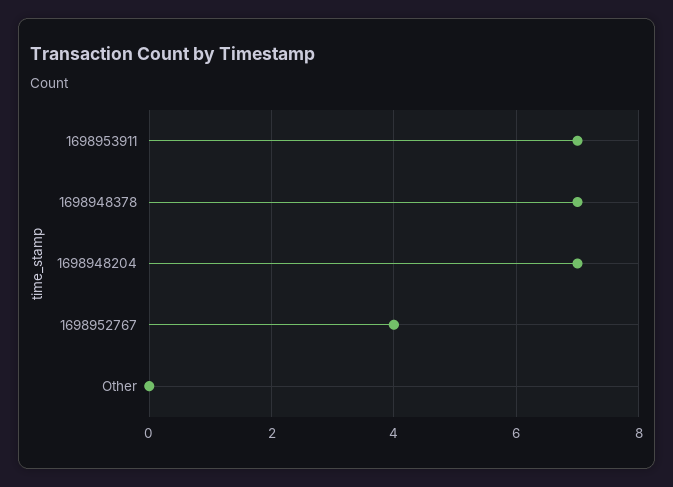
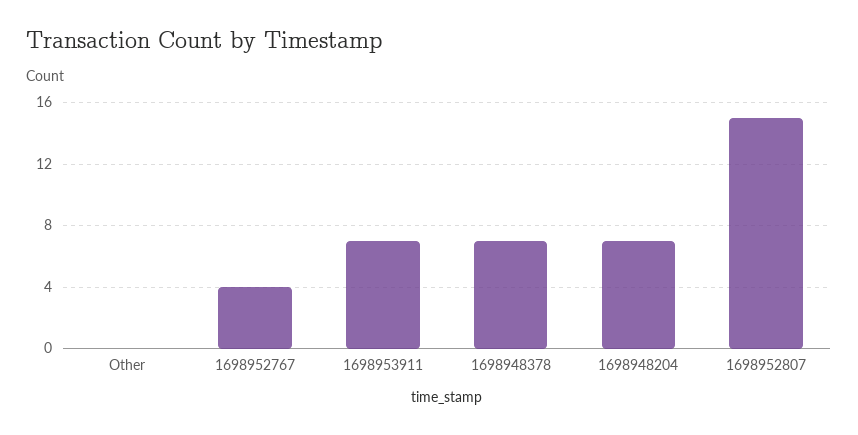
1698952807: none -> 15

